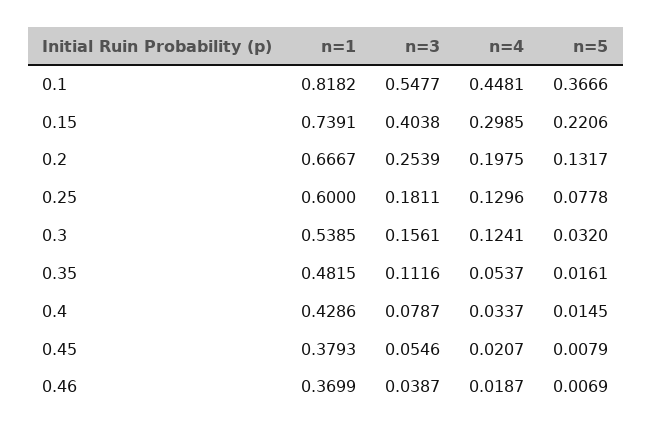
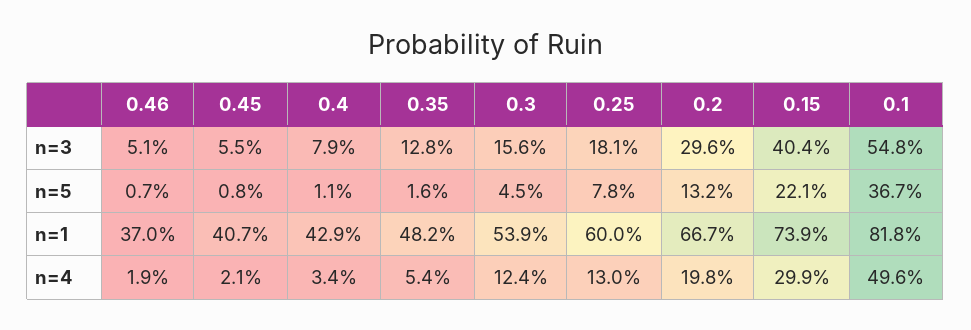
n=4, 0.1: 0.4481 -> 0.496
n=3, 0.2: 0.2539 -> 0.296
n=5, 0.3: 0.032 -> 0.045
n=3, 0.35: 0.1116 -> 0.128
n=5, 0.4: 0.0145 -> 0.011
n=1, 0.45: 0.3793 -> 0.407
n=3, 0.46: 0.0387 -> 0.051

